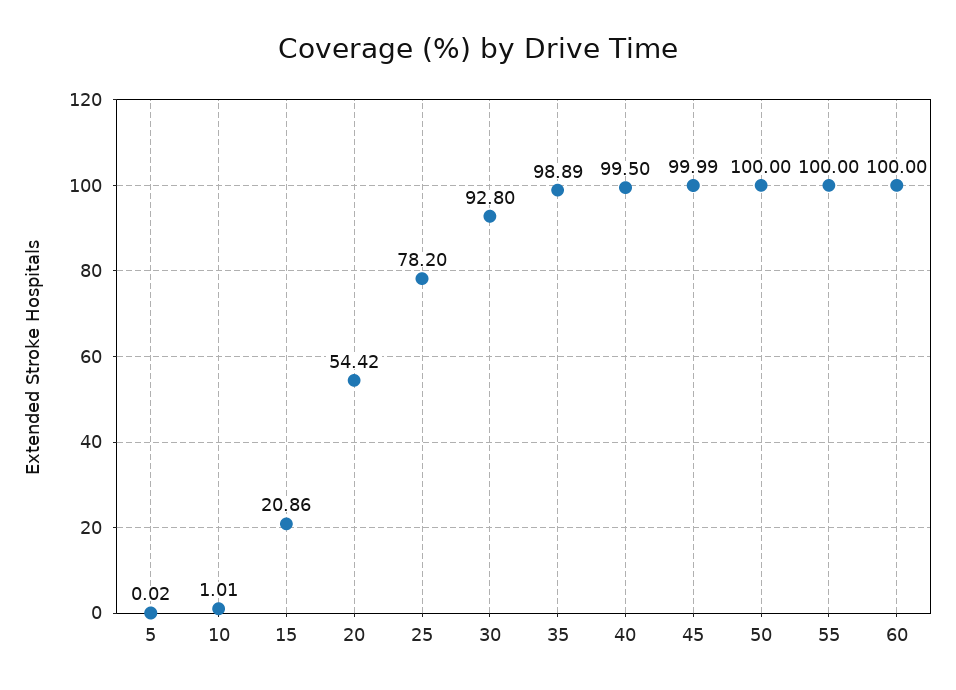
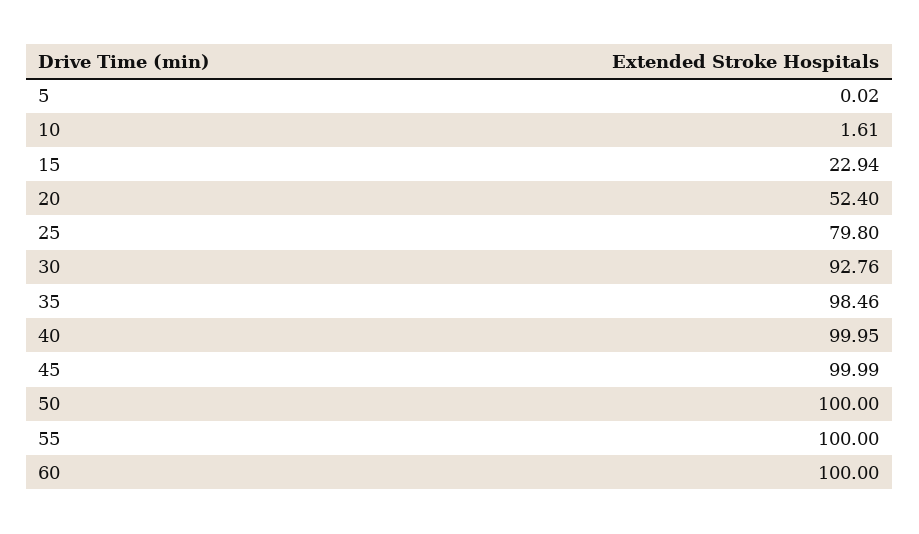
10: 1.01 -> 1.61
15: 20.86 -> 22.94
20: 54.42 -> 52.4
25: 78.2 -> 79.8
30: 92.8 -> 92.76
35: 98.89 -> 98.46
40: 99.5 -> 99.95

